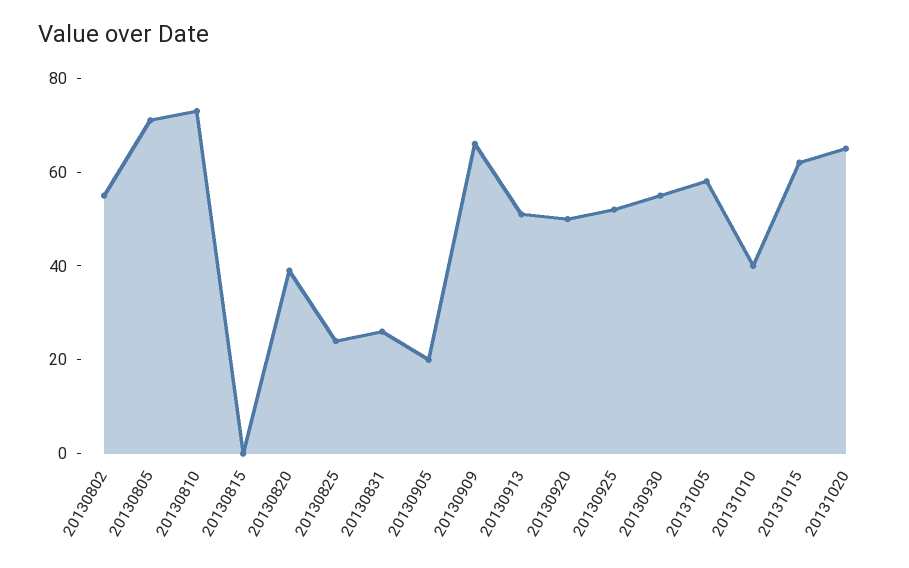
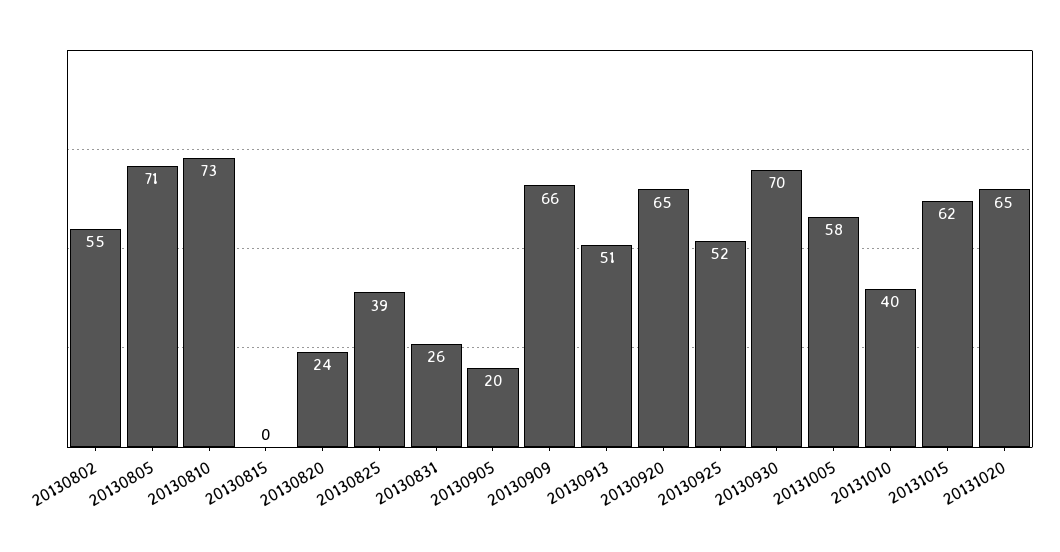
20130820: 40 -> 24
20130825: 25 -> 39
20130920: 50 -> 65
20130930: 55 -> 70

